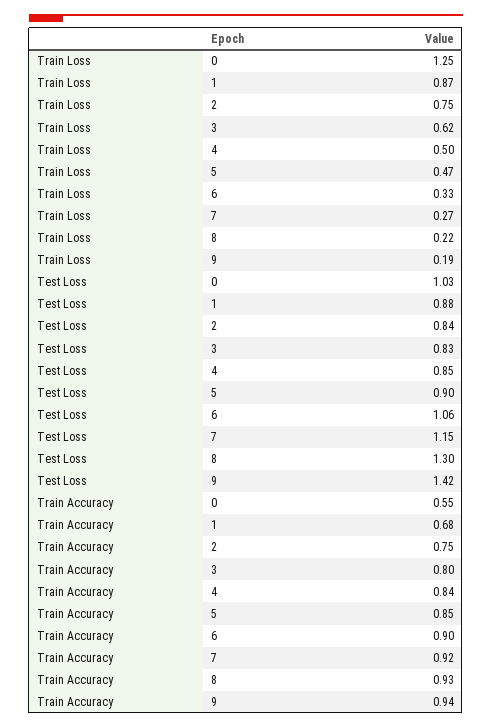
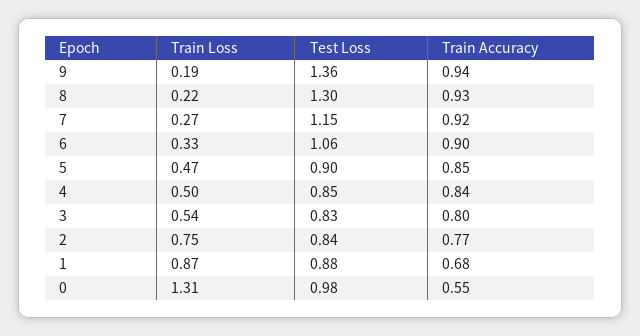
Train Loss, 0: 1.25 -> 1.31
Train Loss, 3: 0.62 -> 0.54
Test Loss, 0: 1.03 -> 0.98
Test Loss, 9: 1.42 -> 1.36
Train Accuracy, 2: 0.75 -> 0.77

